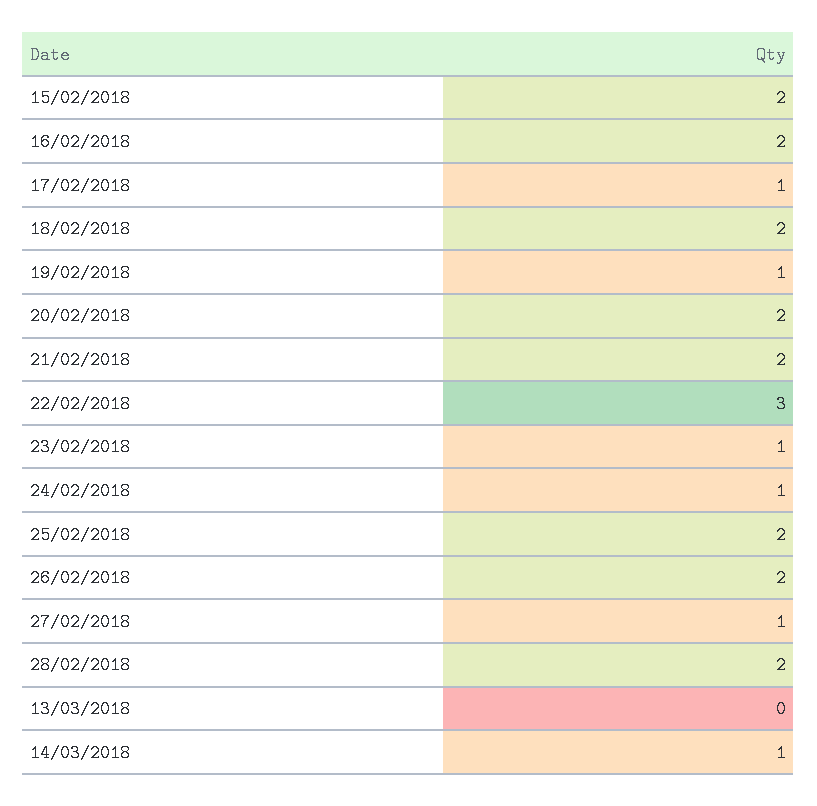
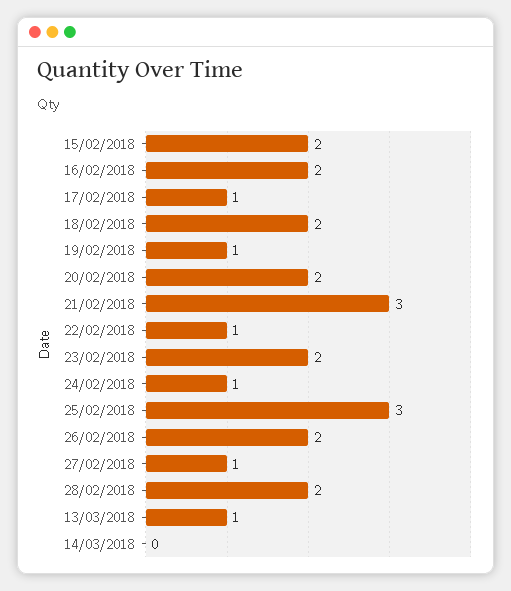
21/02/2018: 2 -> 3
22/02/2018: 3 -> 1
23/02/2018: 1 -> 2
25/02/2018: 2 -> 3
13/03/2018: 0 -> 1
14/03/2018: 1 -> 0

